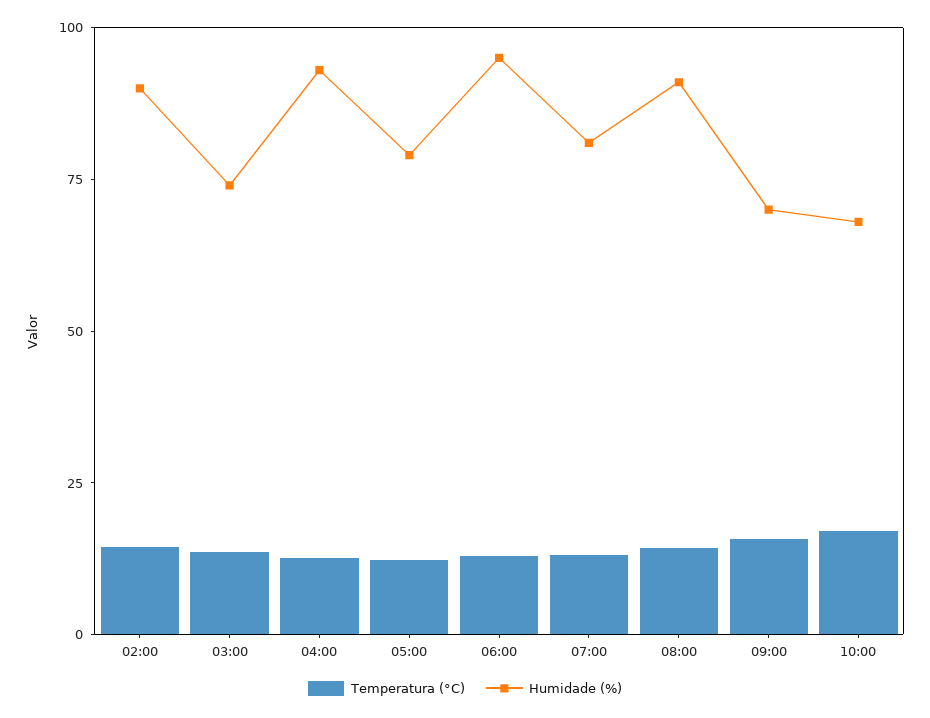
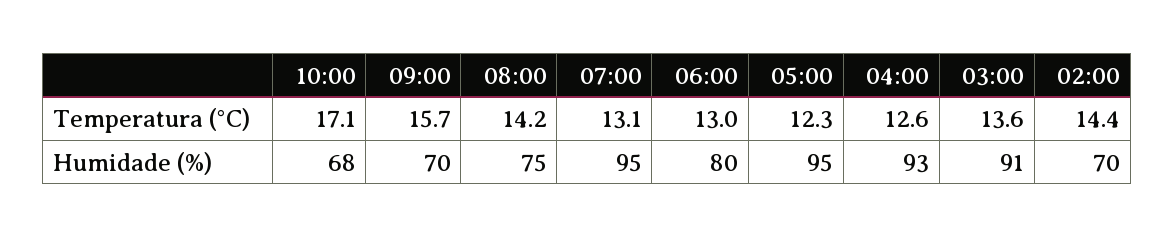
Humidade (%), 02:00: 90 -> 70
Humidade (%), 03:00: 75 -> 91
Humidade (%), 05:00: 80 -> 95
Humidade (%), 06:00: 95 -> 80
Humidade (%), 07:00: 80 -> 95
Humidade (%), 08:00: 90 -> 75

